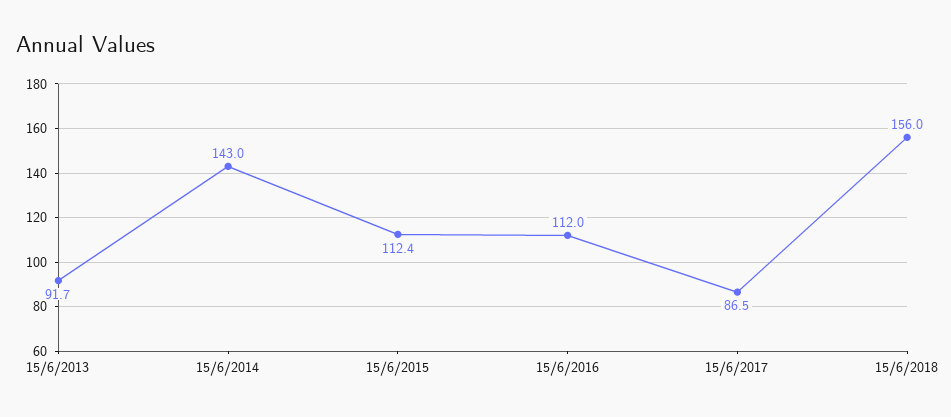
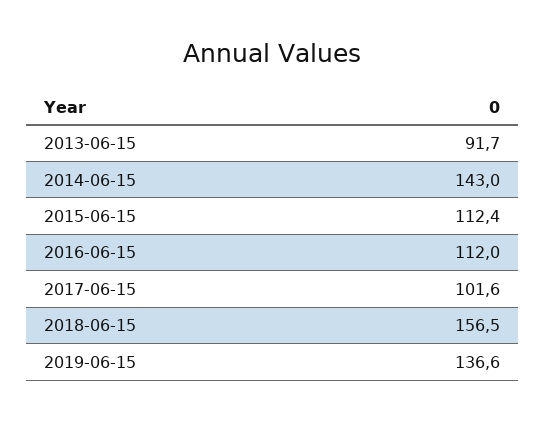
15/6/2017: 86.5 -> 101.6
15/6/2018: 156 -> 156.5
2019-06-15: none -> 136.6

